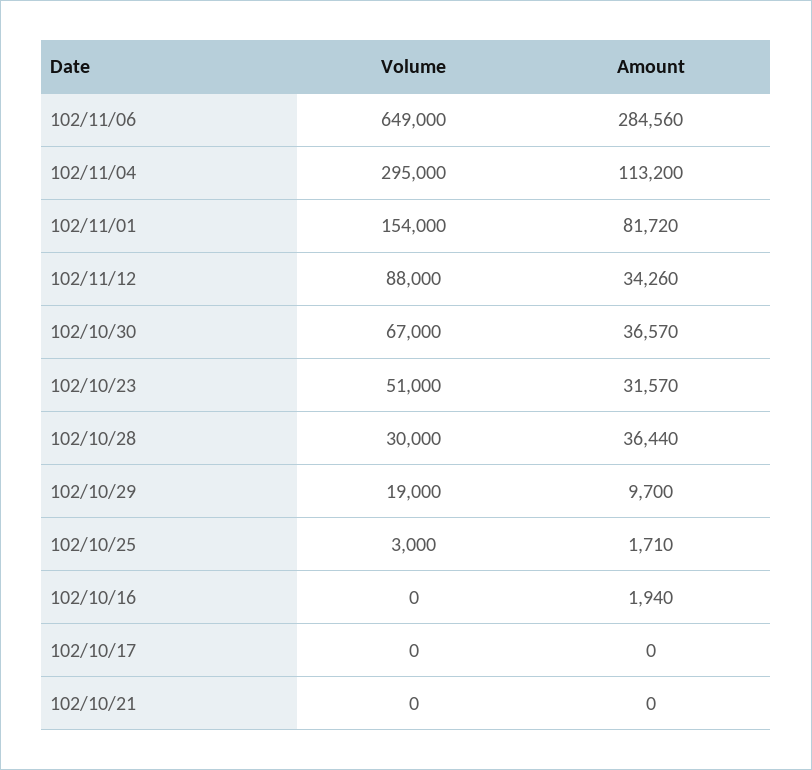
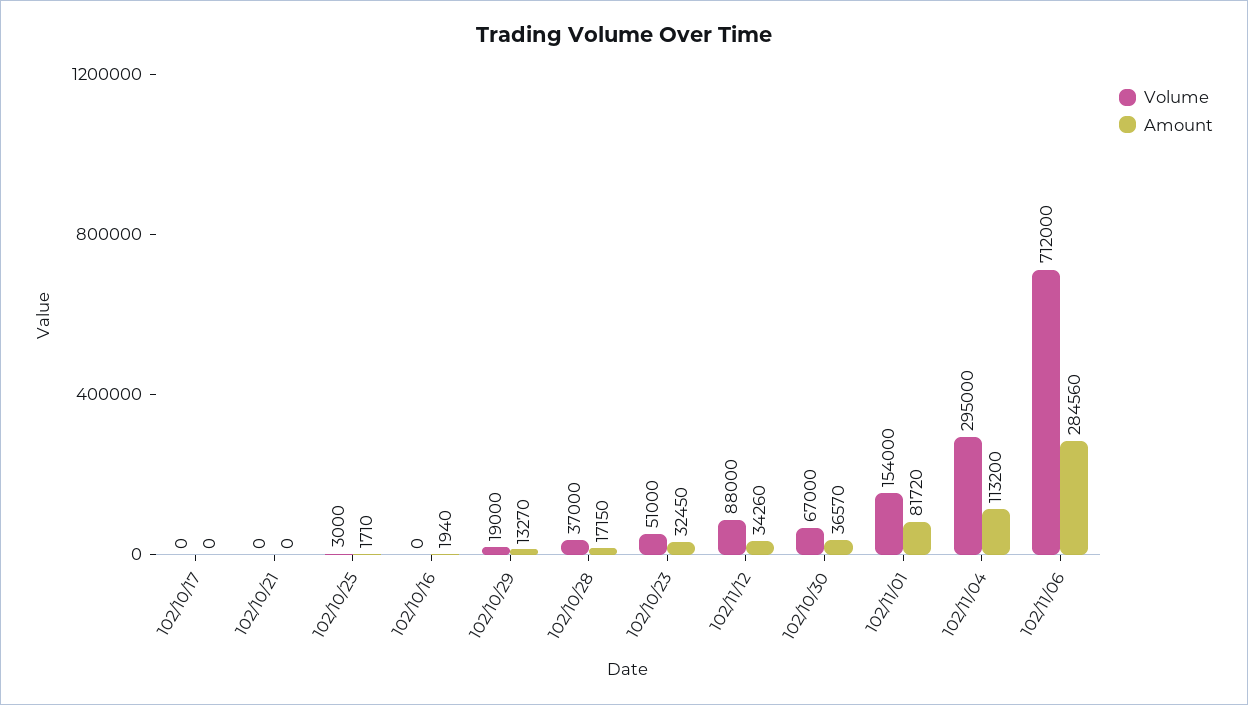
Volume, 102/11/06: 649000 -> 712000
Amount, 102/10/23: 31570 -> 32450
Volume, 102/10/28: 30000 -> 37000
Amount, 102/10/28: 36440 -> 17150
Amount, 102/10/29: 9700 -> 13270

